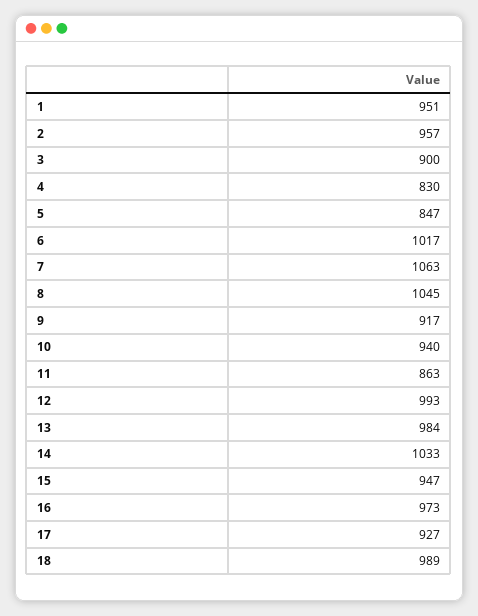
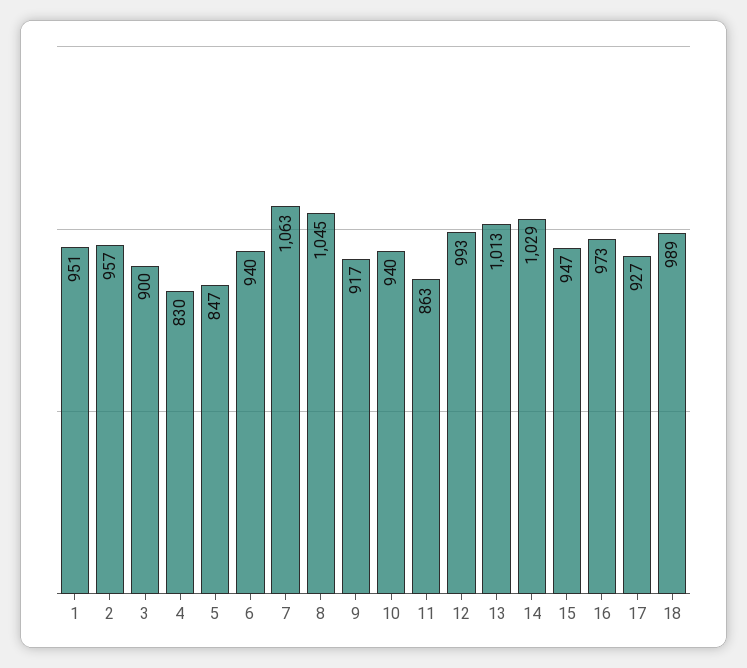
6: 1017 -> 940
13: 984 -> 1013
14: 1033 -> 1029

